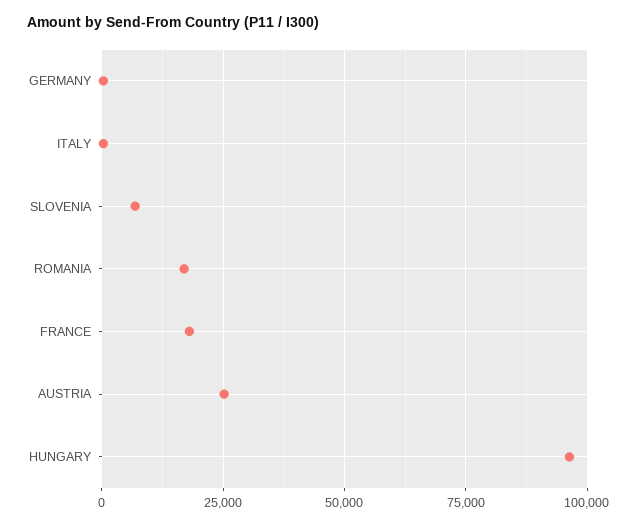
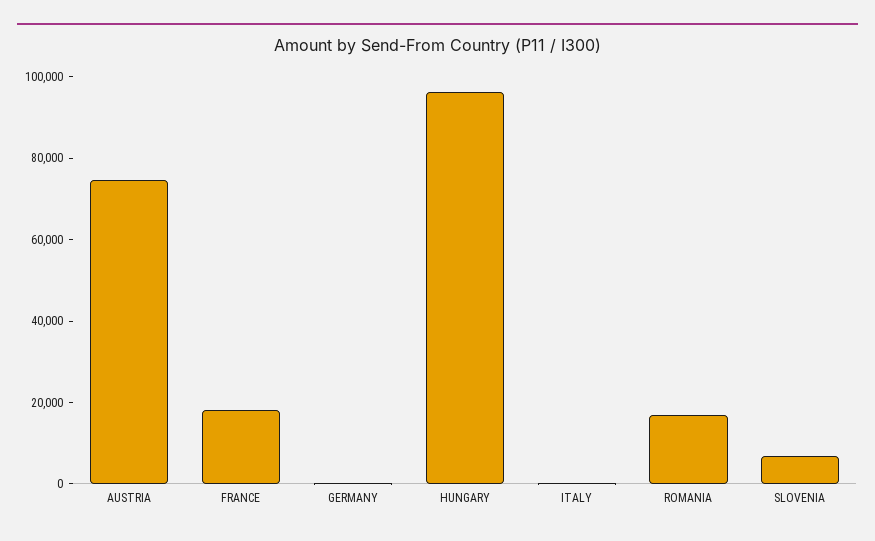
AUSTRIA: 25000 -> 75000

